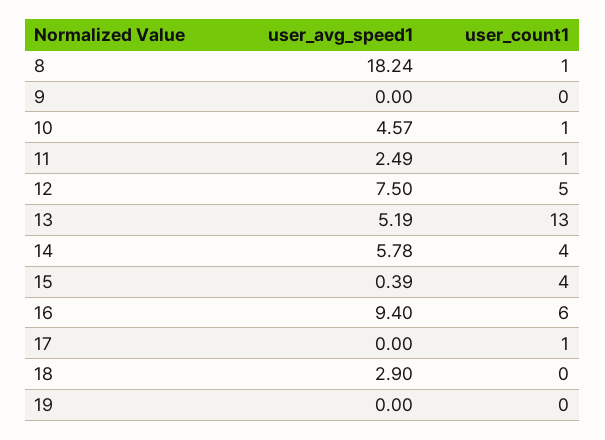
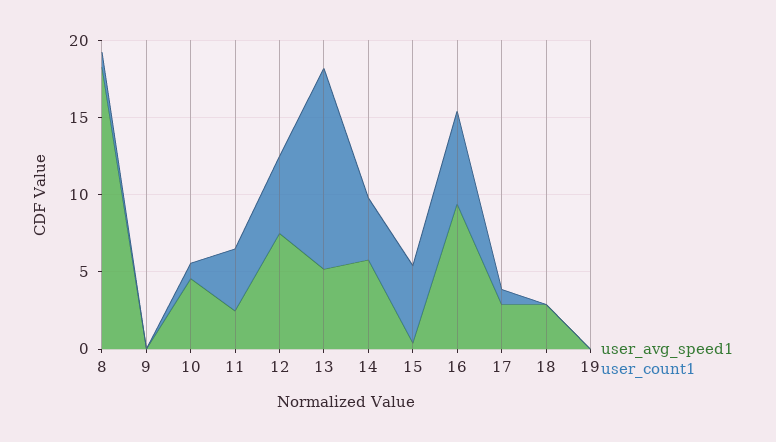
user_count1, 11: 1 -> 4
user_count1, 15: 4 -> 5
user_avg_speed1, 17: 0 -> 3

